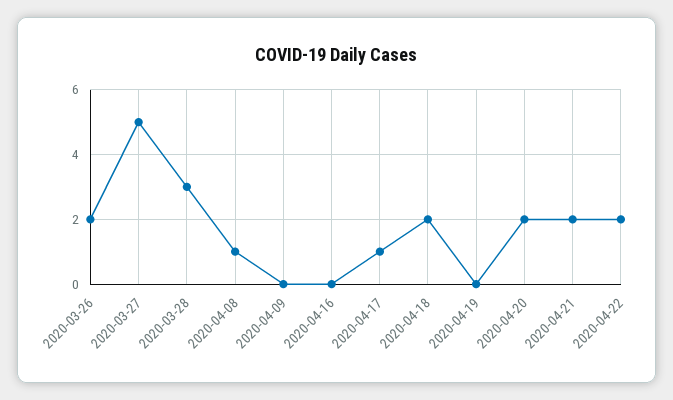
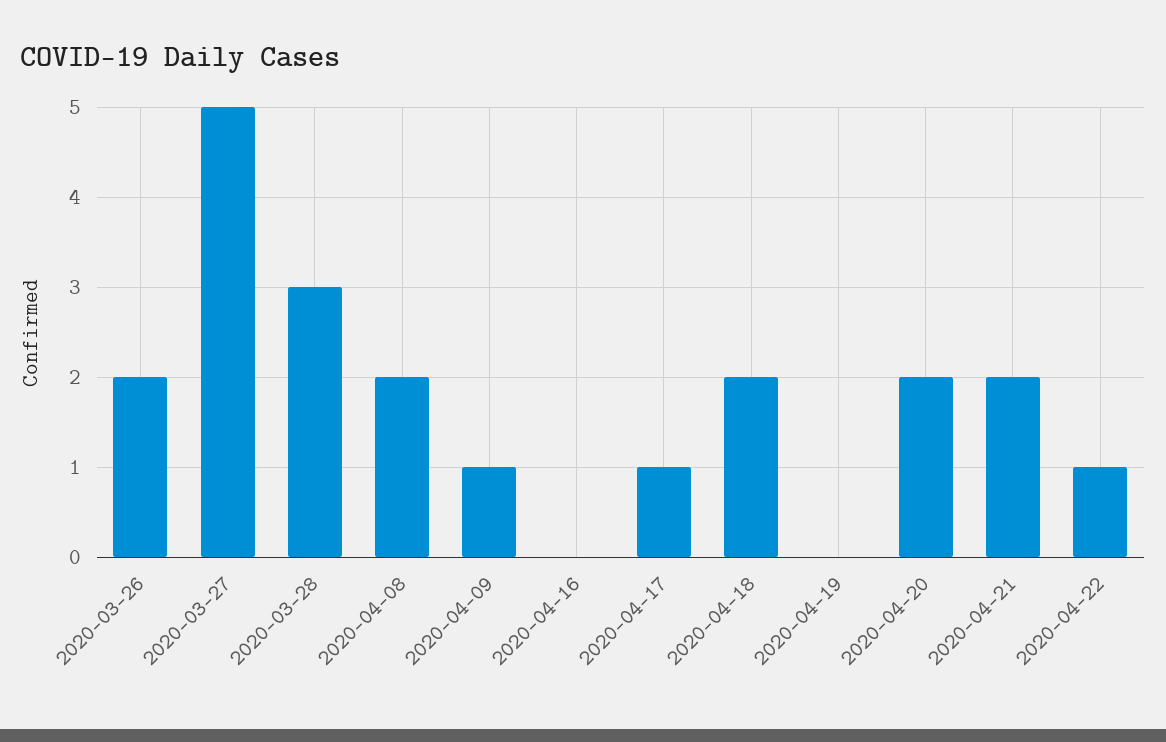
2020-04-08: 1 -> 2
2020-04-09: 0 -> 1
2020-04-22: 2 -> 1

